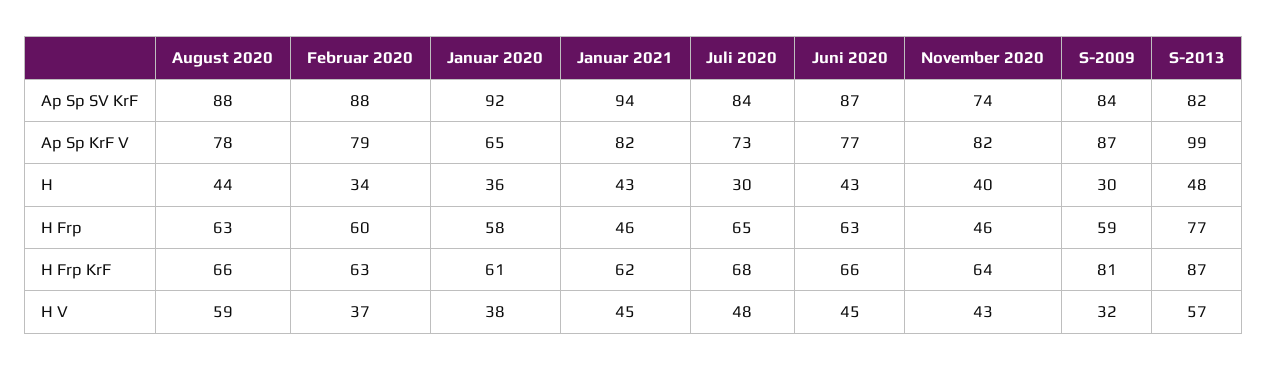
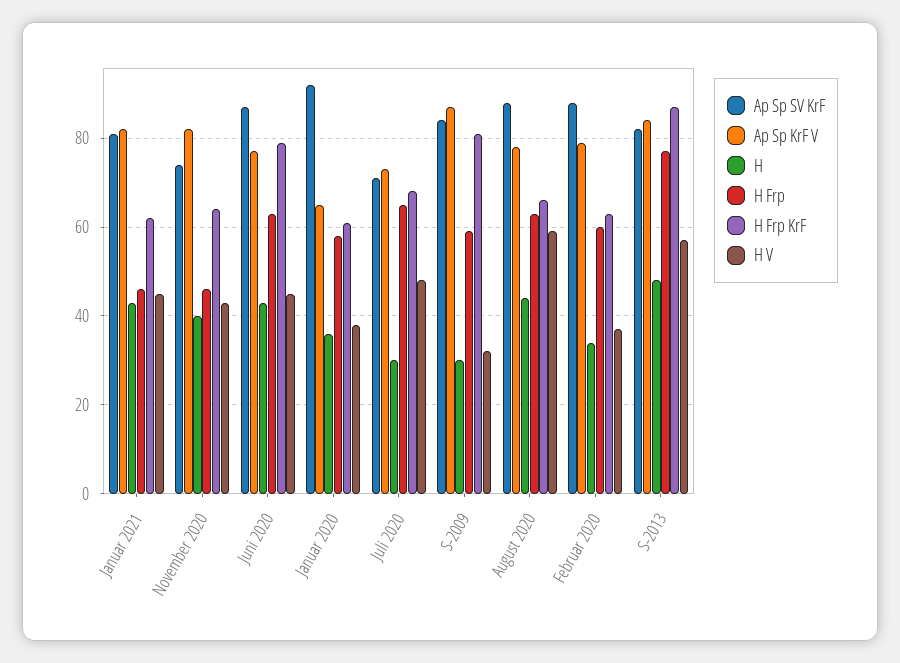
Ap Sp SV KrF, Januar 2021: 94 -> 80
Ap Sp SV KrF, Juli 2020: 84 -> 70
Ap Sp KrF V, S-2013: 99 -> 85
H Frp KrF, Juni 2020: 66 -> 80

